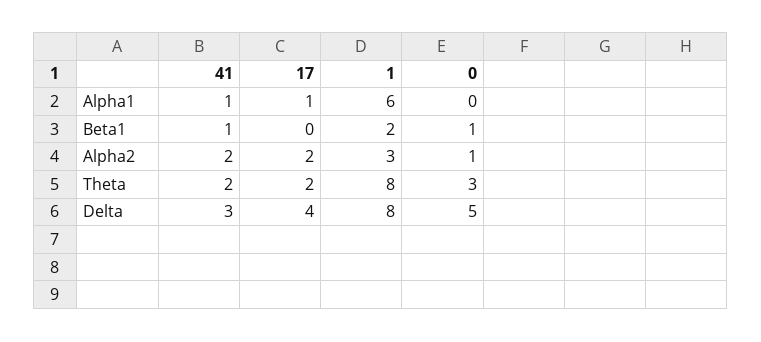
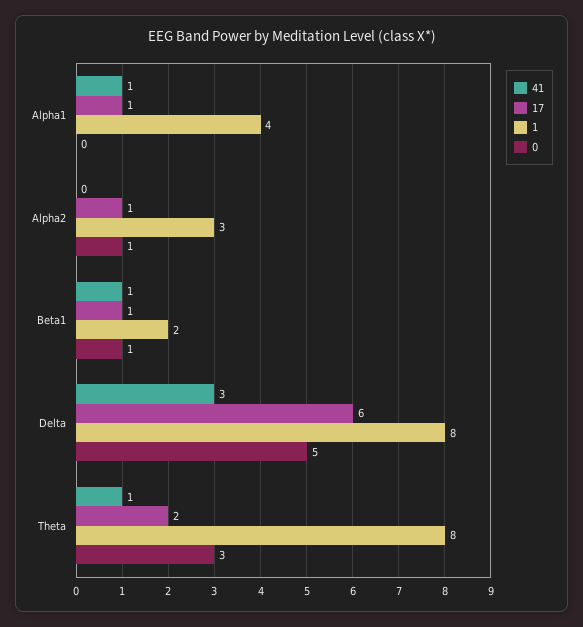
1, Alpha1: 6 -> 4
17, Beta1: 0 -> 1
41, Alpha2: 2 -> 0
17, Alpha2: 2 -> 1
41, Theta: 2 -> 1
17, Delta: 4 -> 6

